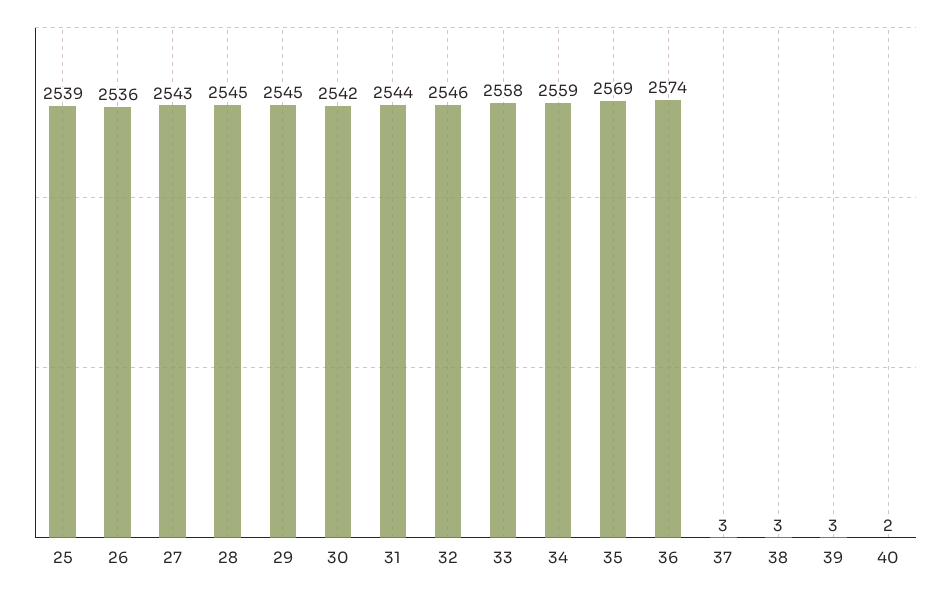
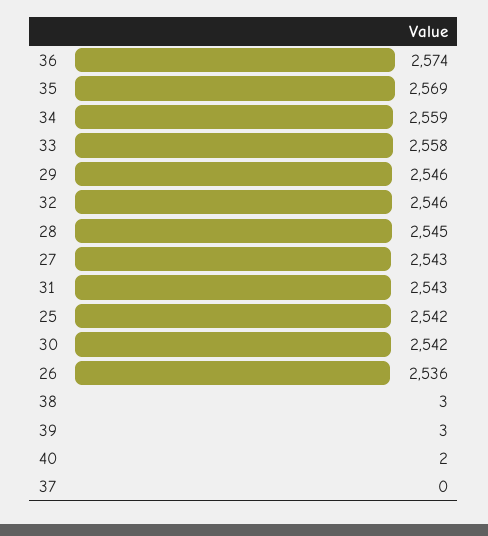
25: 2539 -> 2542
29: 2545 -> 2546
31: 2544 -> 2543
37: 3 -> 0

